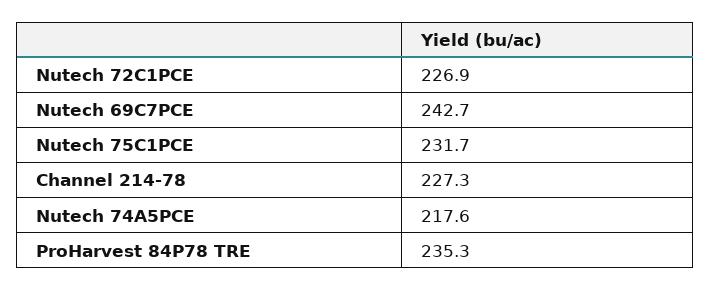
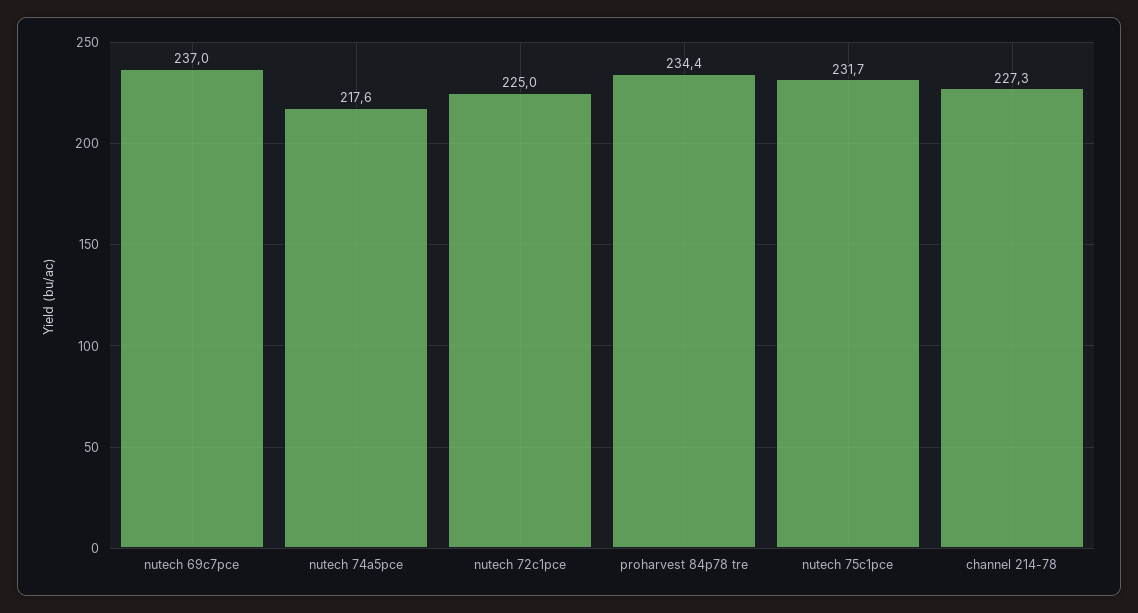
Nutech 72C1PCE: 226.9 -> 225
Nutech 69C7PCE: 242.7 -> 237
ProHarvest 84P78 TRE: 235.3 -> 234.4

